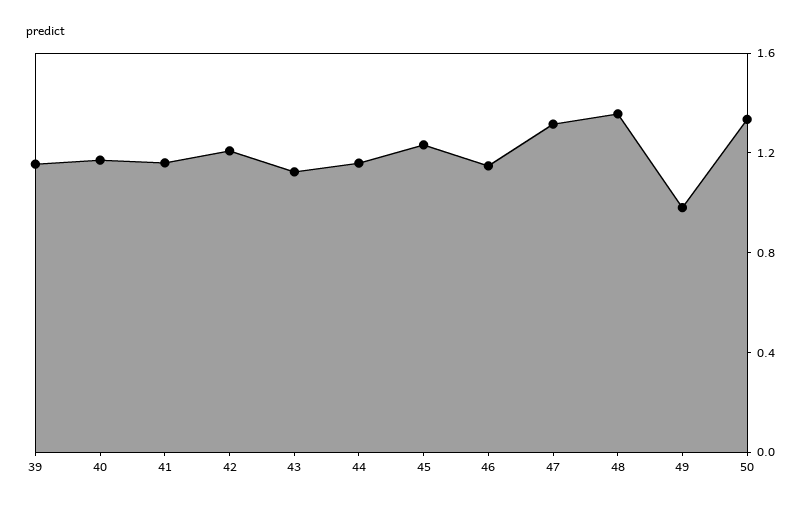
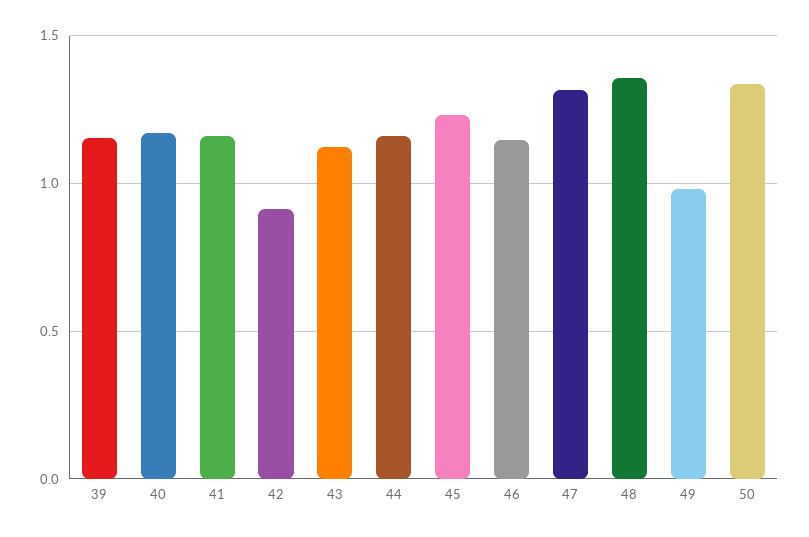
42: 1.2 -> 0.9

